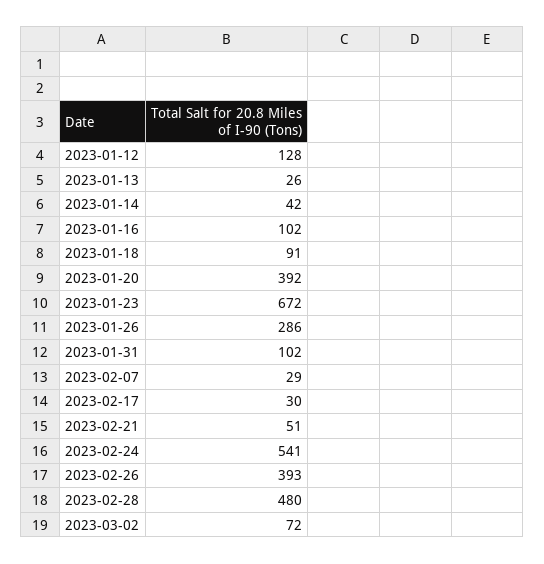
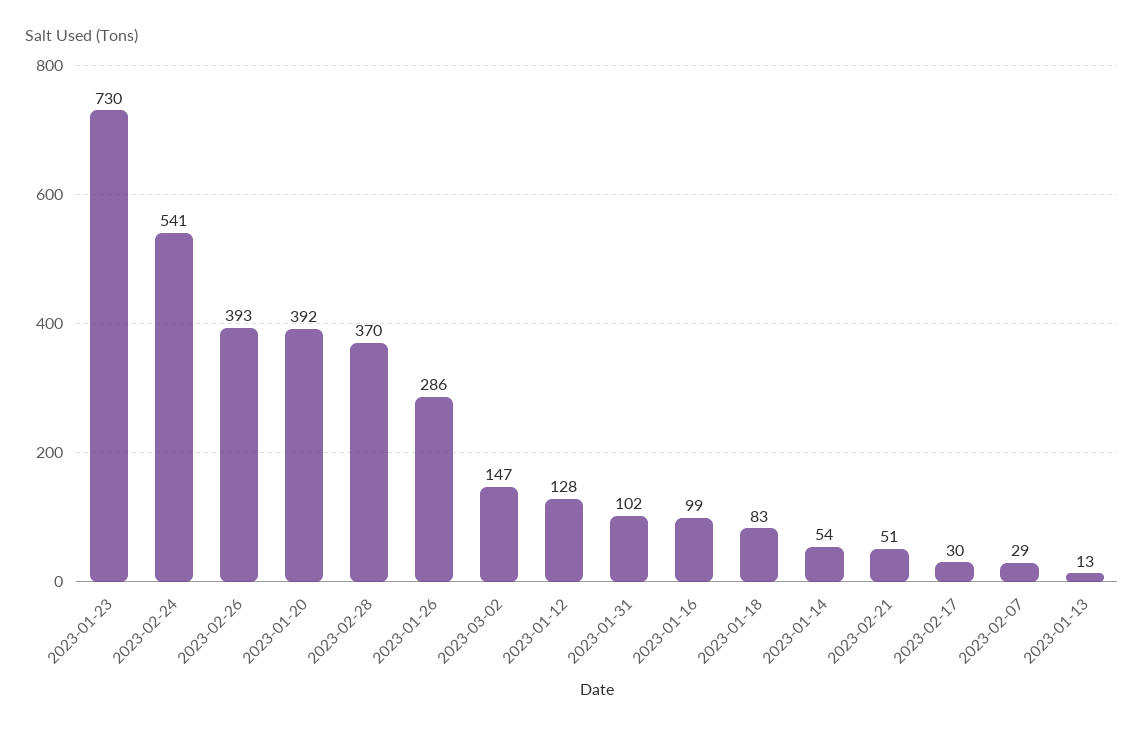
2023-01-13: 26 -> 13
2023-01-14: 42 -> 54
2023-01-16: 102 -> 99
2023-01-18: 91 -> 83
2023-01-23: 672 -> 730
2023-02-28: 480 -> 370
2023-03-02: 72 -> 147

